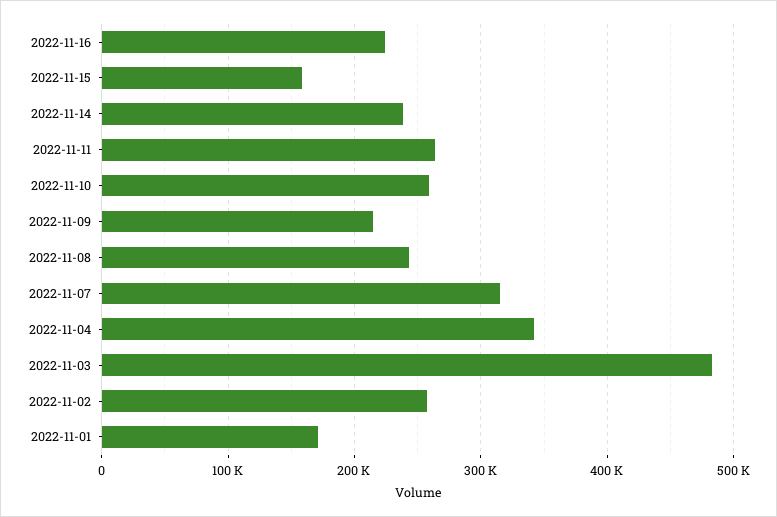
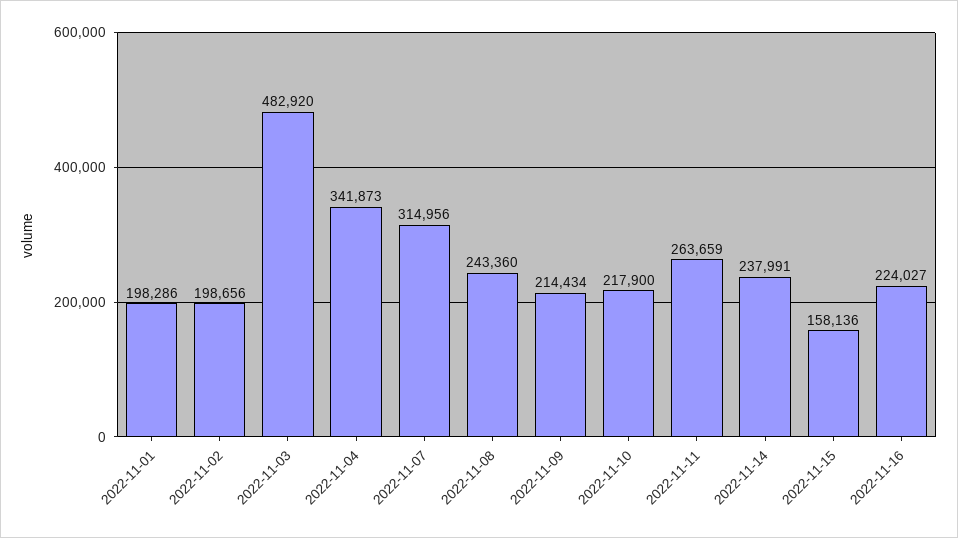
2022-11-10: 260000 -> 217900
2022-11-02: 260000 -> 198656
2022-11-01: 170000 -> 198286

